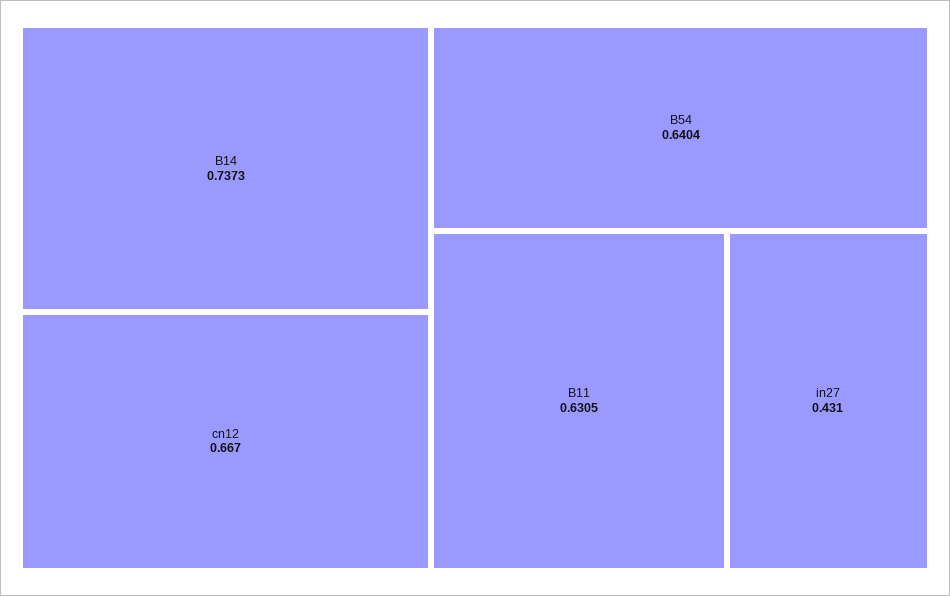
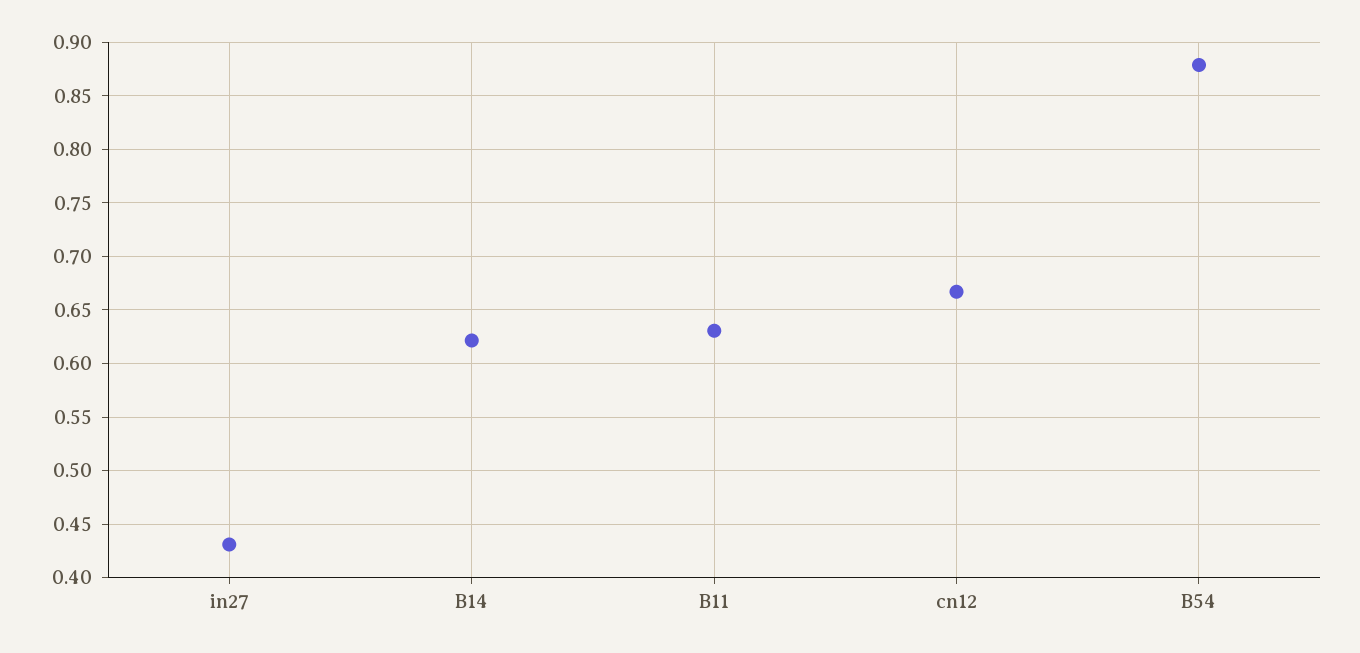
B14: 0.7373 -> 0.62
B54: 0.6404 -> 0.88

